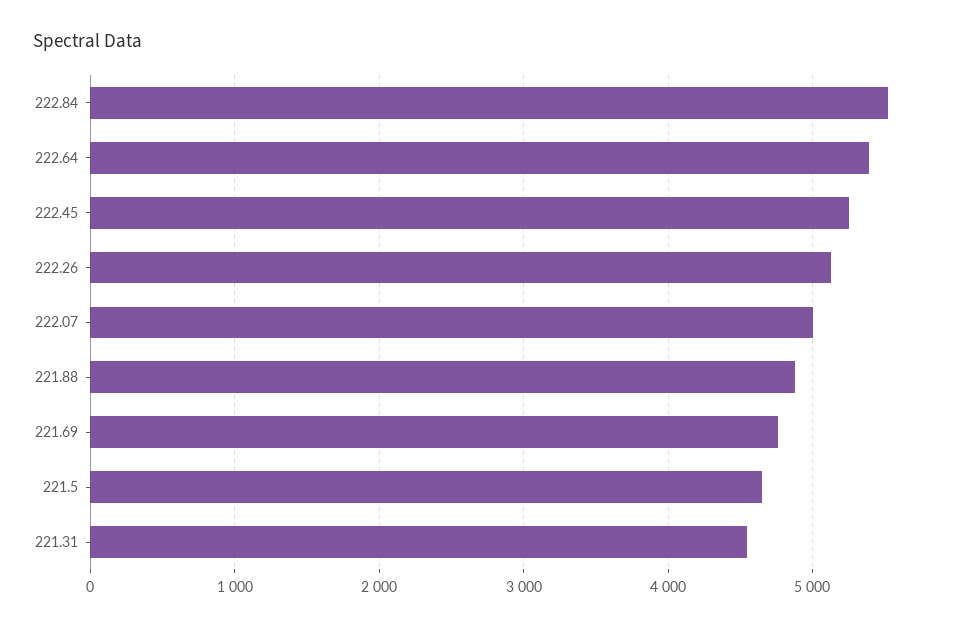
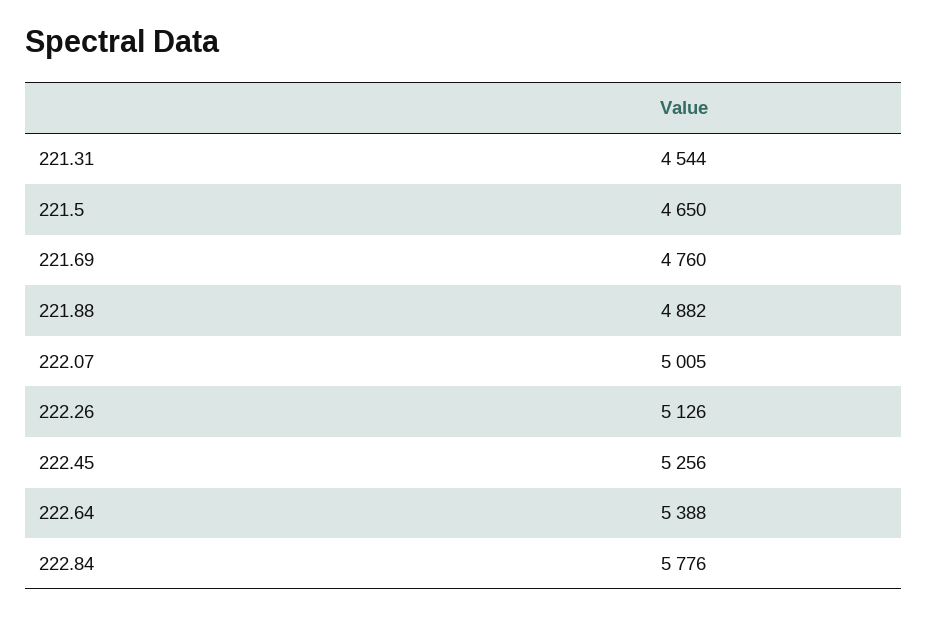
222.84: 5500 -> 5776

